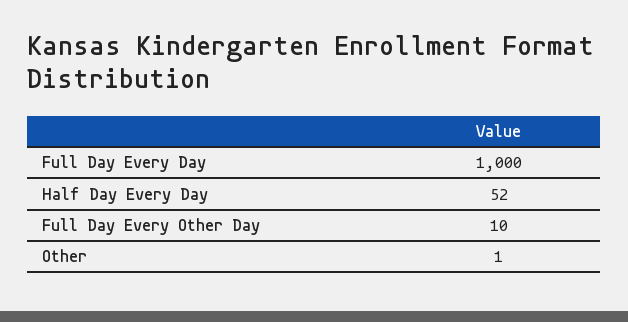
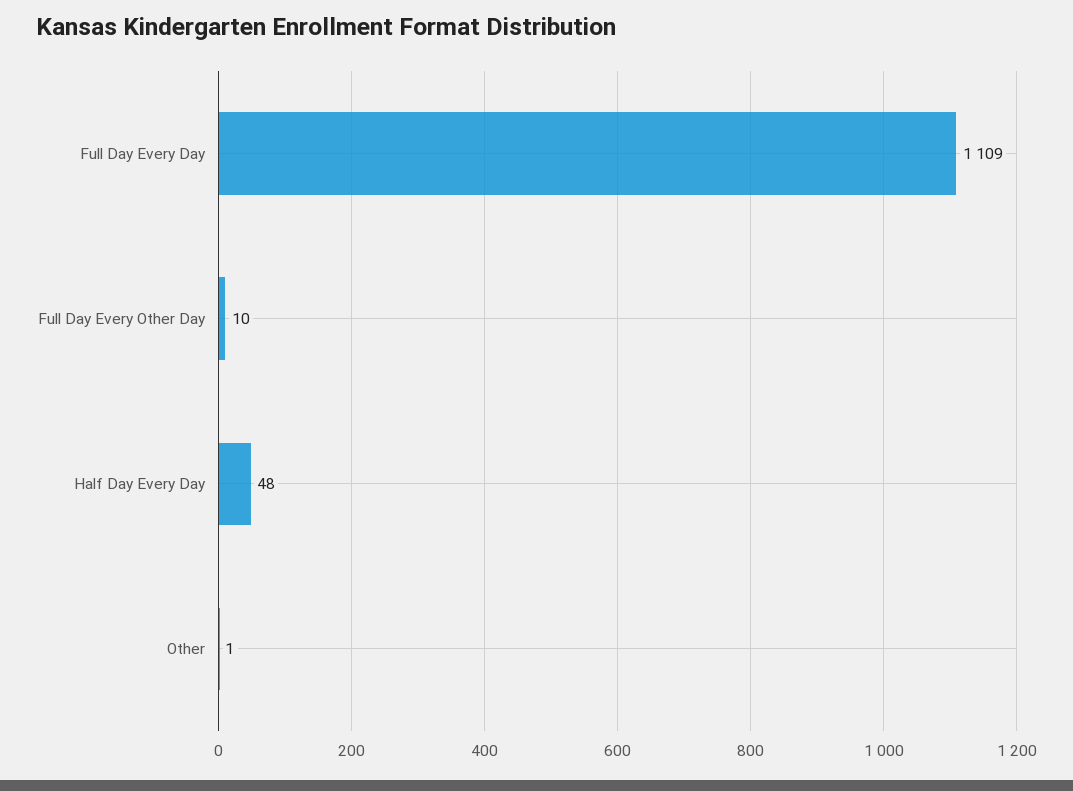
Full Day Every Day: 1000 -> 1109
Half Day Every Day: 52 -> 48

